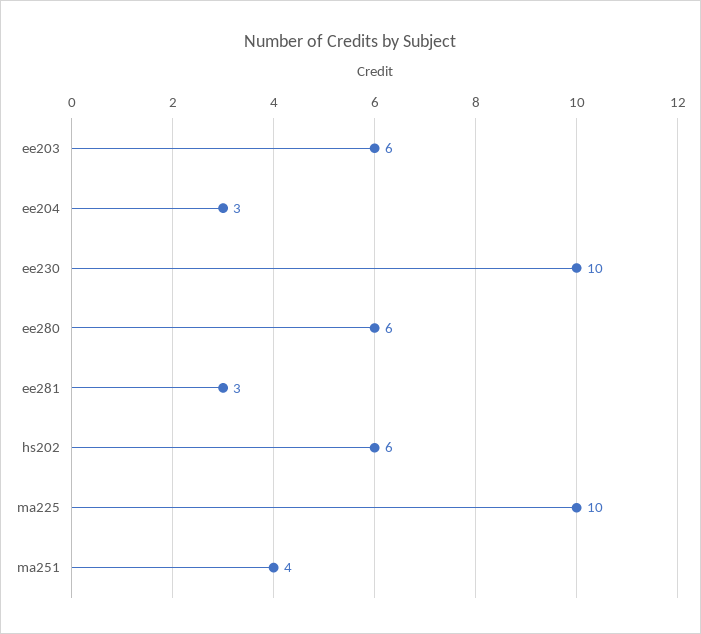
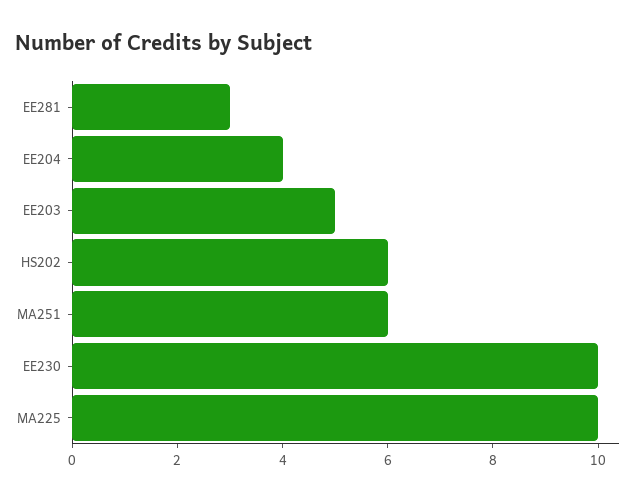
ee203: 6 -> 5
ee204: 3 -> 4
ee280: 6 -> none
ma251: 4 -> 6

